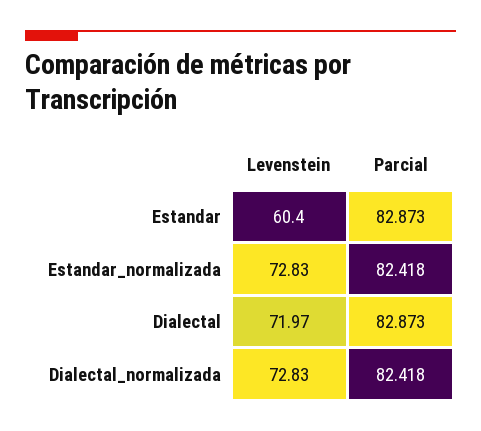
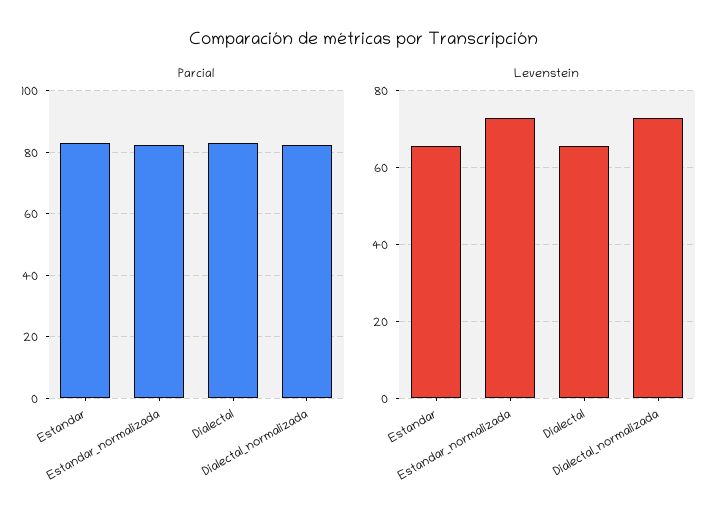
Levenstein, Estandar: 60.4 -> 66
Levenstein, Dialectal: 71.97 -> 66

